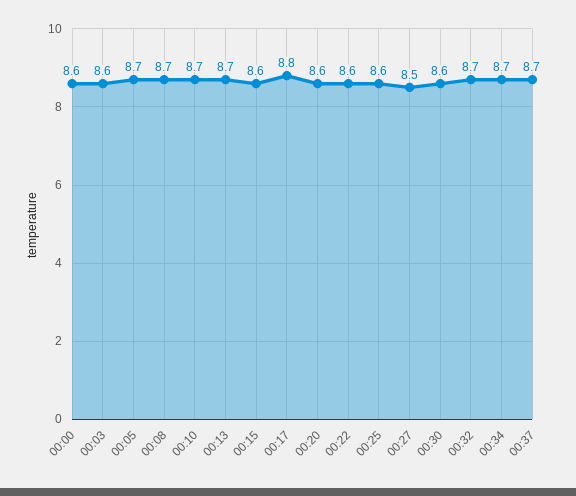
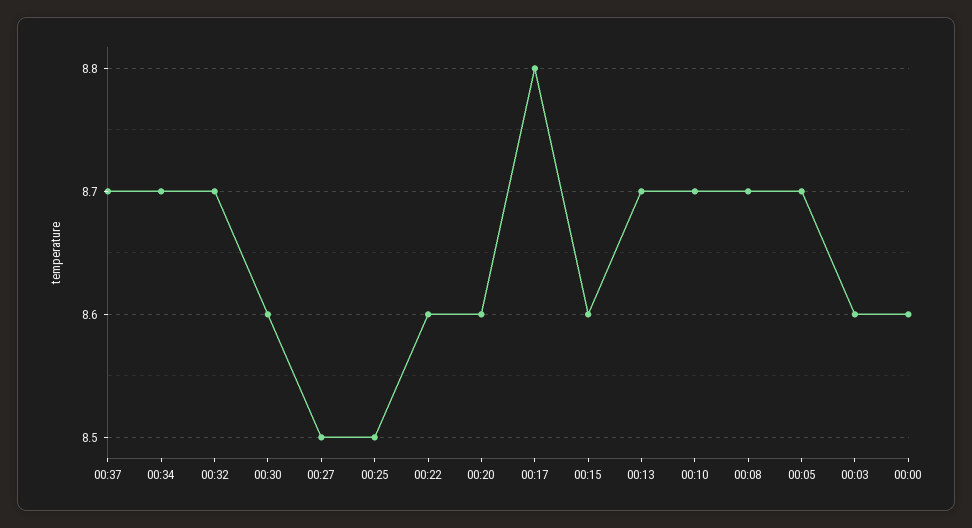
00:25: 8.6 -> 8.5

